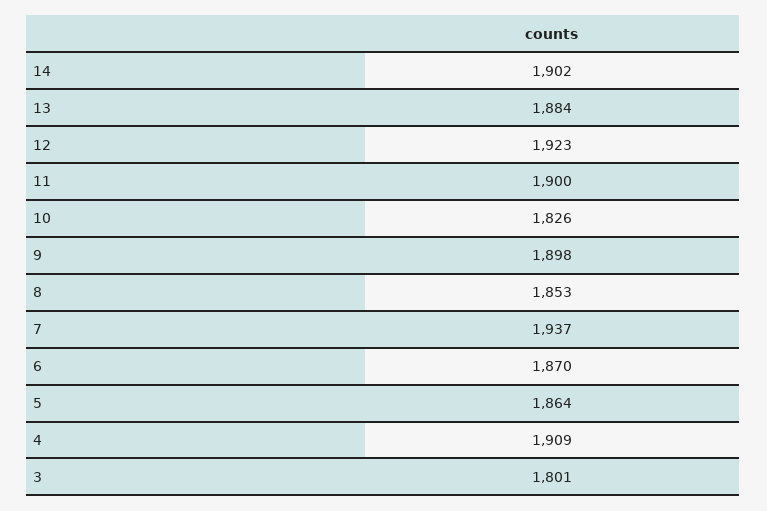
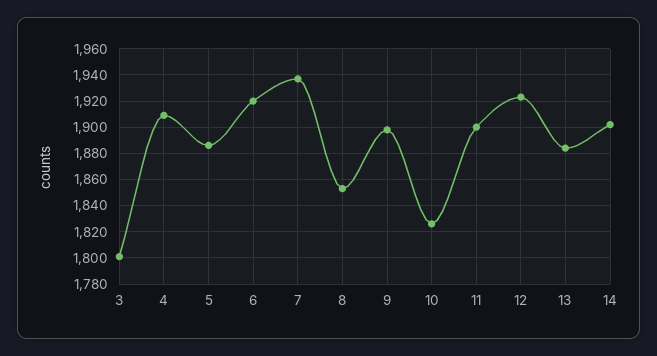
6: 1870 -> 1920
5: 1864 -> 1885

